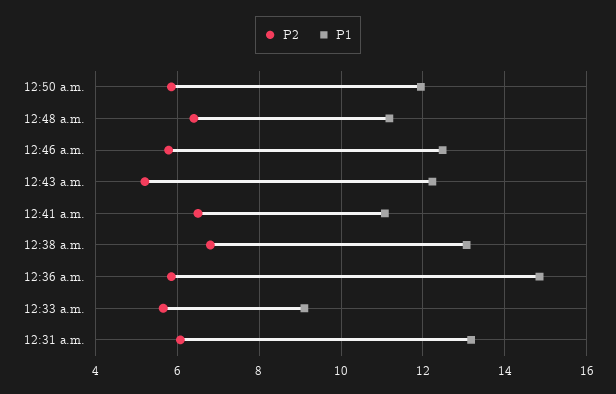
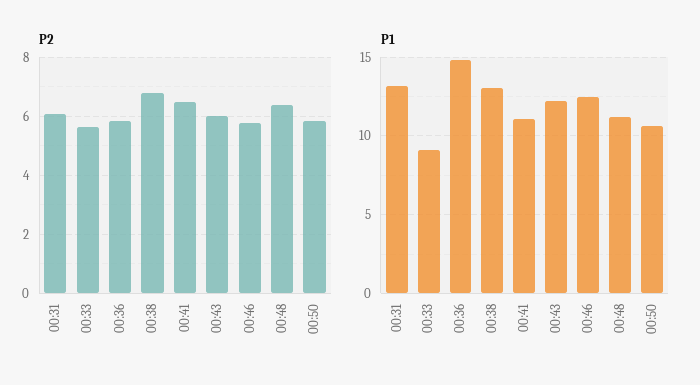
P1, 12:50 a.m.: 12 -> 10.5
P2, 12:43 a.m.: 5.2 -> 6

